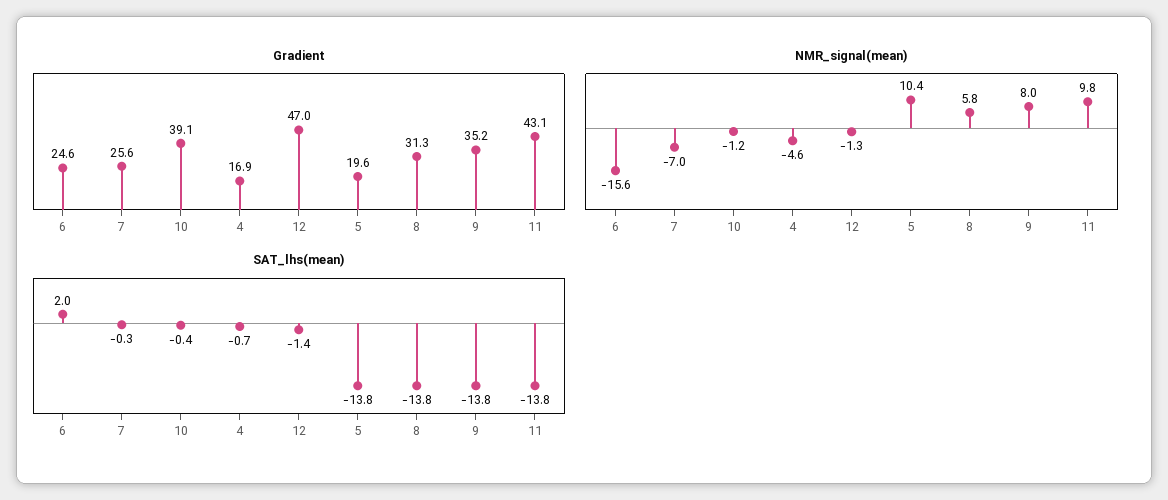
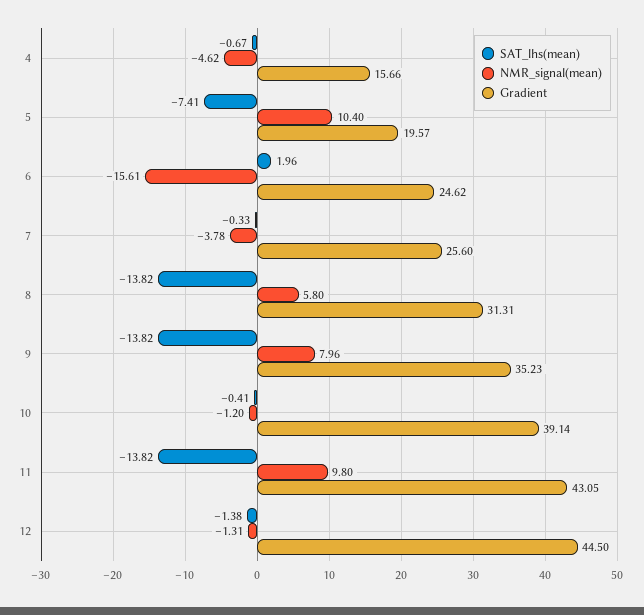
Gradient, 4: 16.9 -> 15.66
Gradient, 12: 47 -> 44.5
NMR_signal(mean), 7: -7 -> -3.78
SAT_lhs(mean), 5: -13.8 -> -7.41

